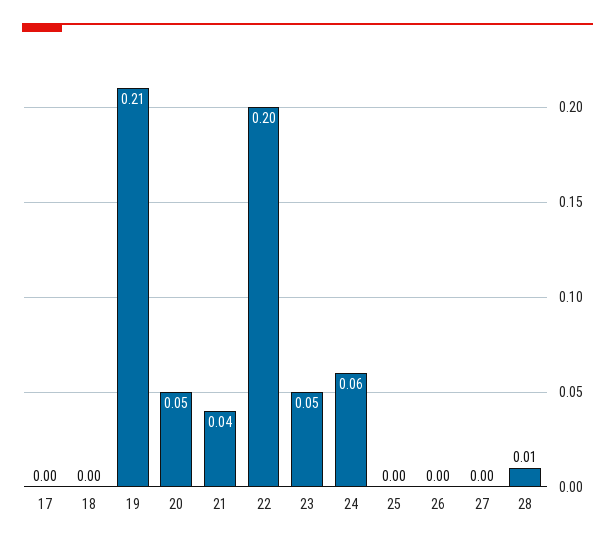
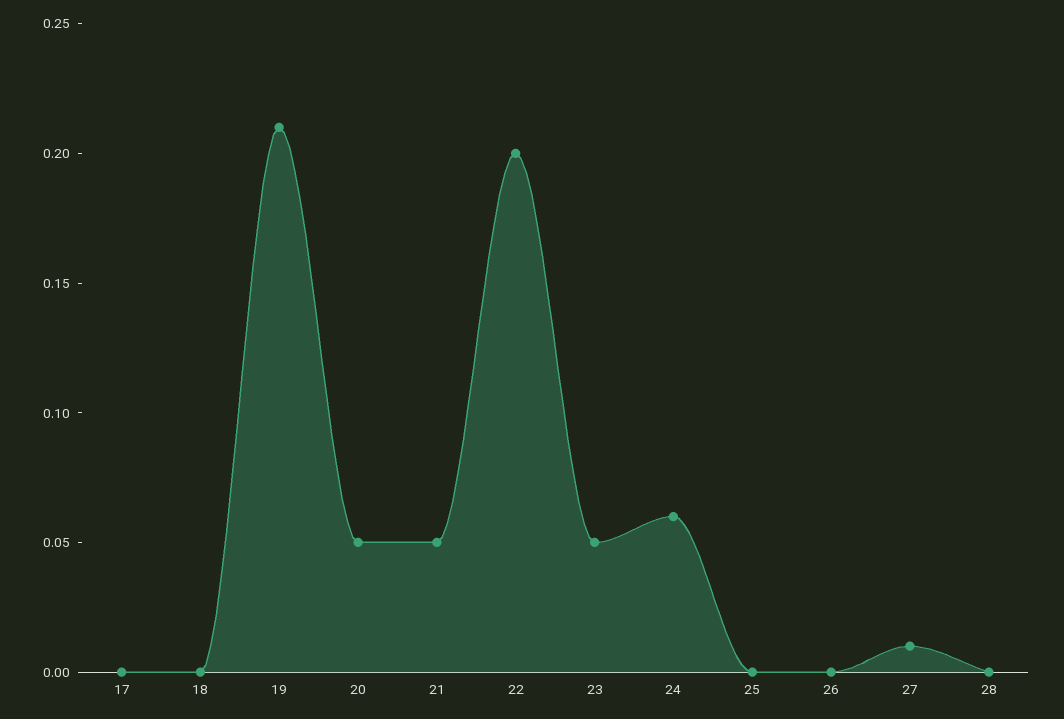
21: 0.04 -> 0.05
27: 0 -> 0.01
28: 0.01 -> 0

